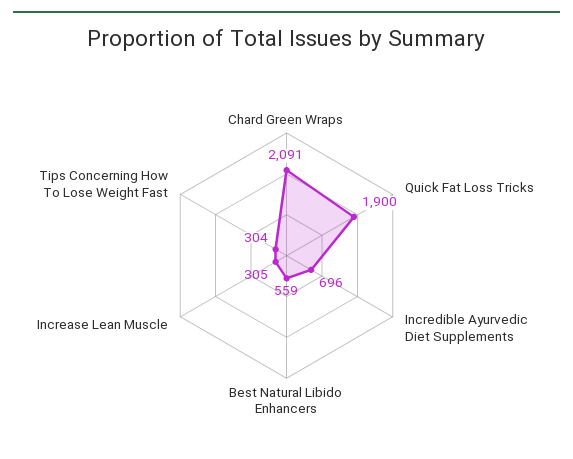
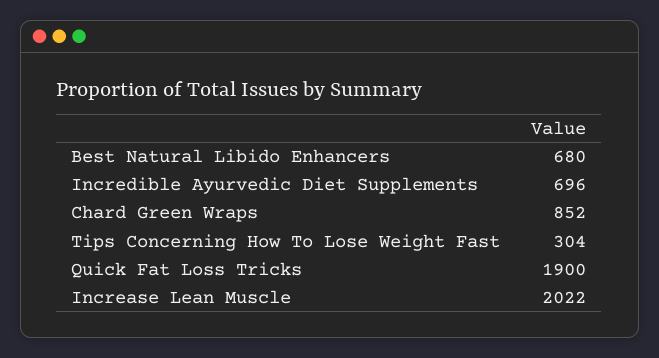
Chard Green Wraps: 2091 -> 852
Best Natural Libido Enhancers: 559 -> 680
Increase Lean Muscle: 305 -> 2022

